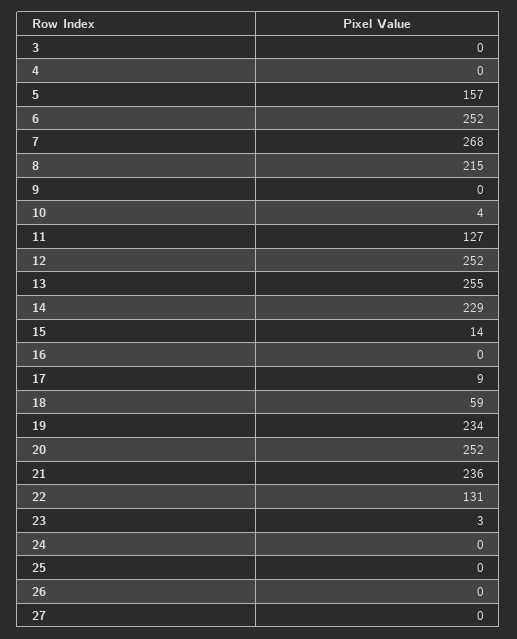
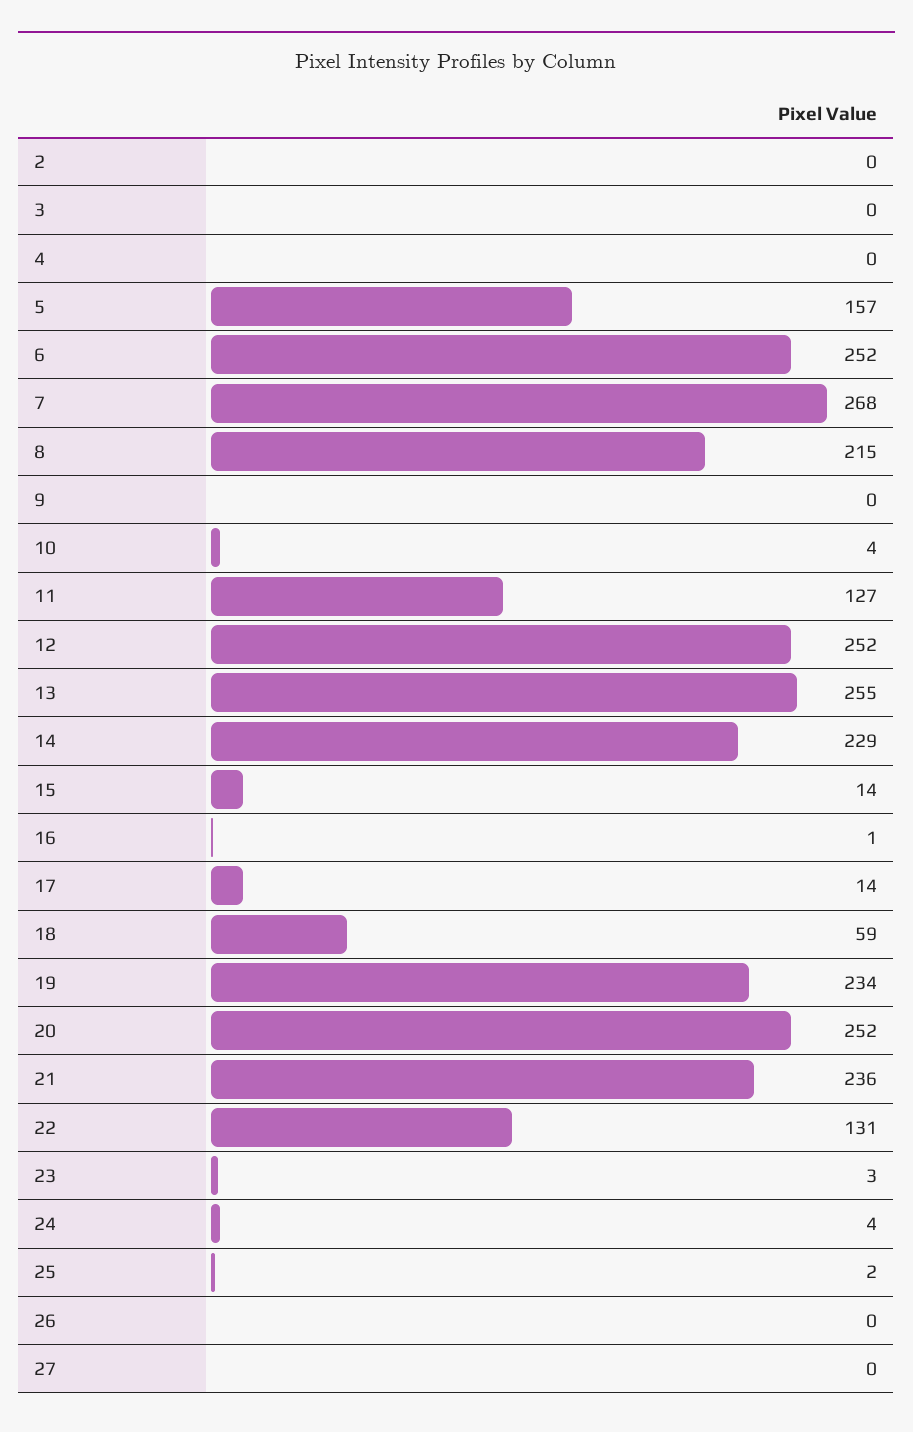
16: 0 -> 1
17: 9 -> 14
24: 0 -> 4
25: 0 -> 2
2: none -> 0

